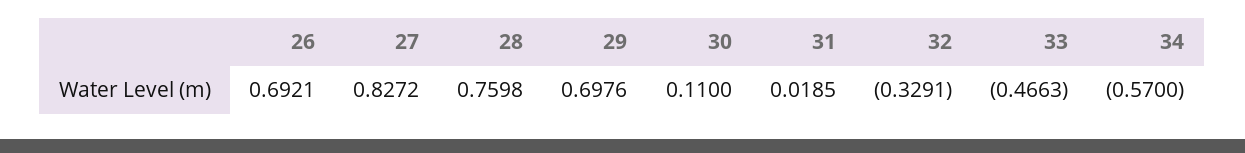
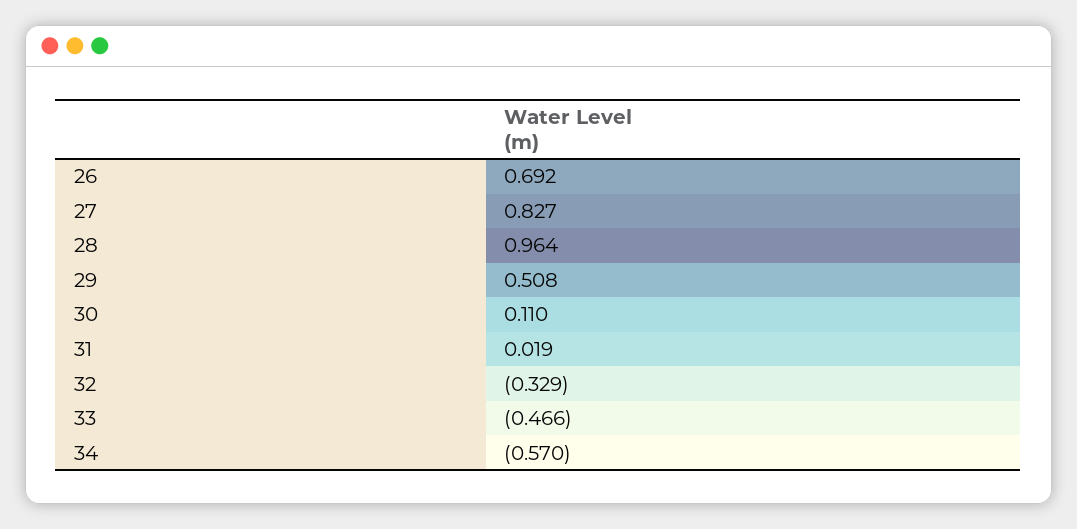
28: 0.7598 -> 0.964
29: 0.6976 -> 0.508

